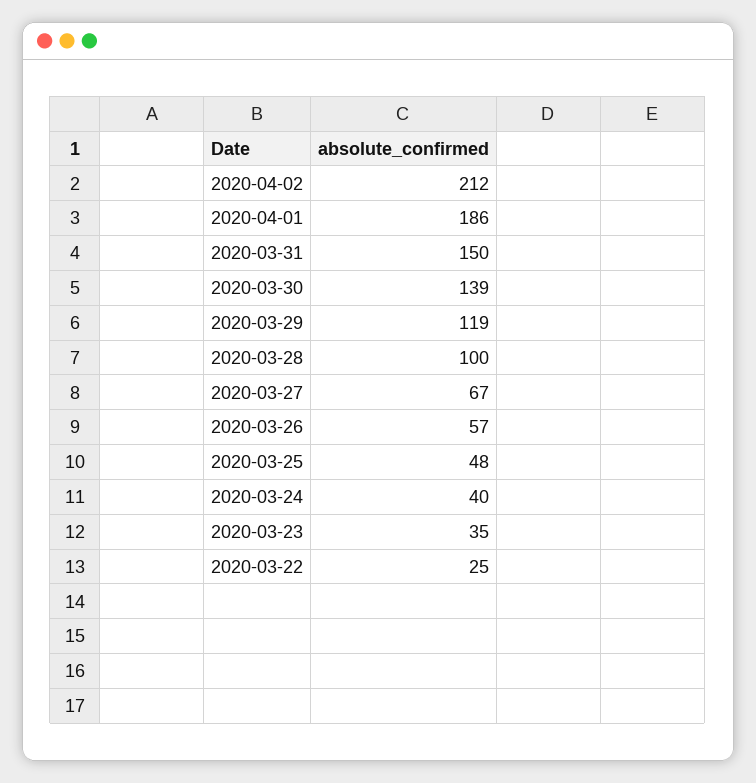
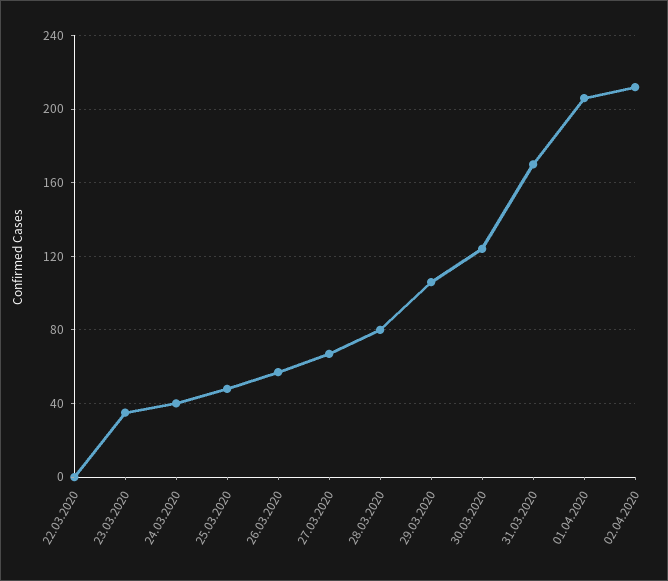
2020-04-01: 186 -> 205
2020-03-31: 150 -> 170
2020-03-30: 139 -> 125
2020-03-29: 119 -> 105
2020-03-28: 100 -> 80
2020-03-22: 25 -> 0

